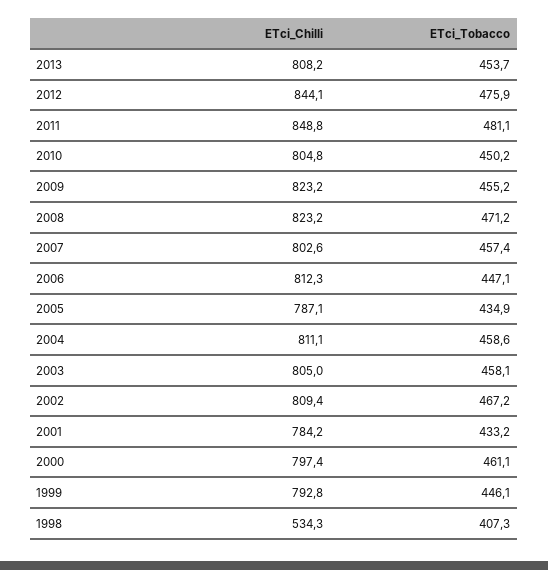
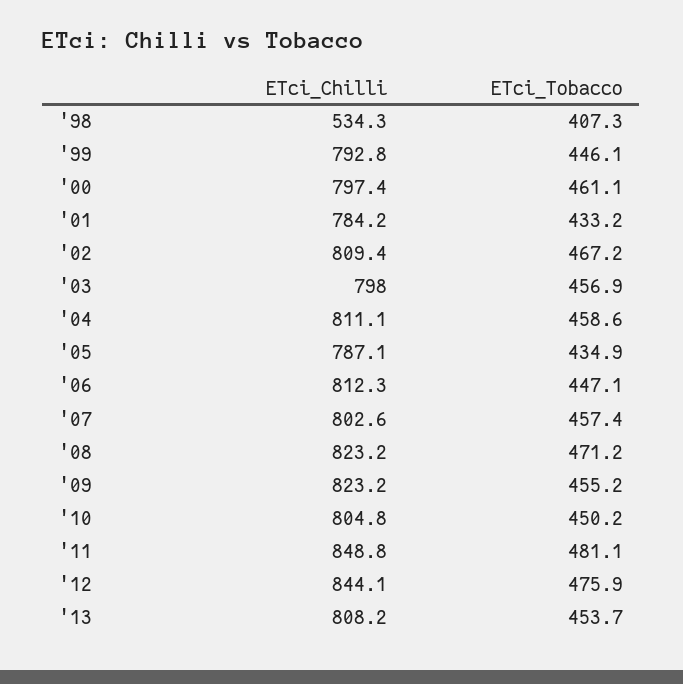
ETci_Chilli, 2003: 805 -> 798
ETci_Tobacco, 2003: 458.1 -> 456.9

